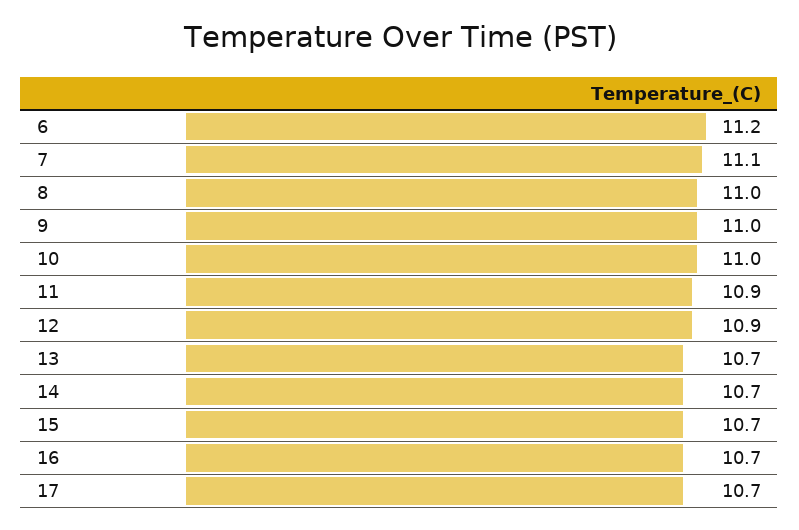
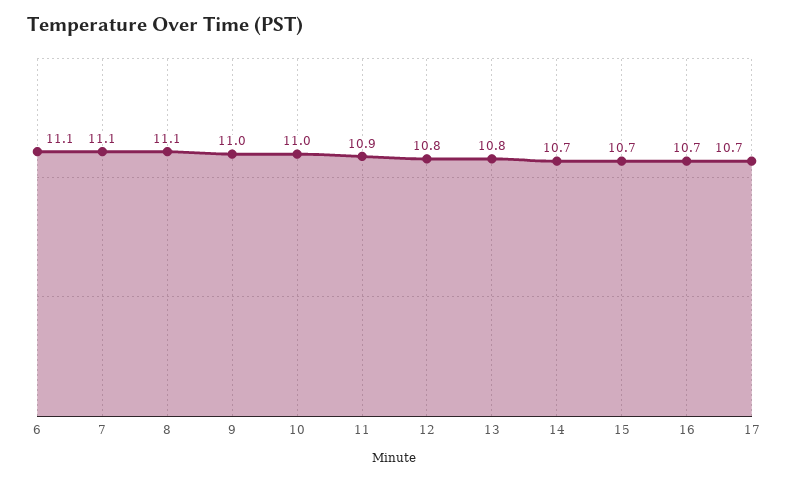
6: 11.2 -> 11.1
8: 11 -> 11.1
12: 10.9 -> 10.8
13: 10.7 -> 10.8

